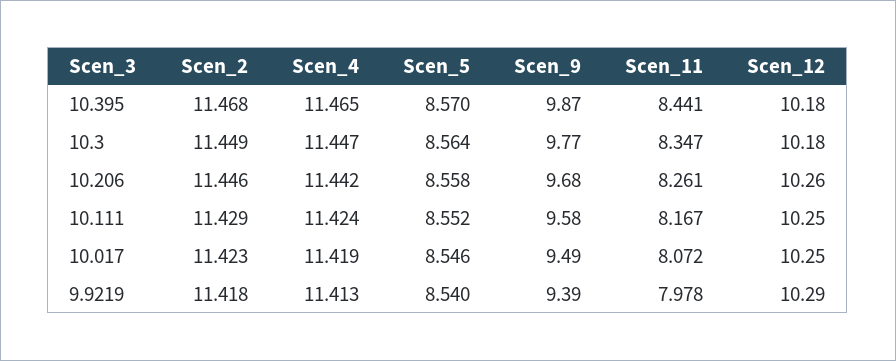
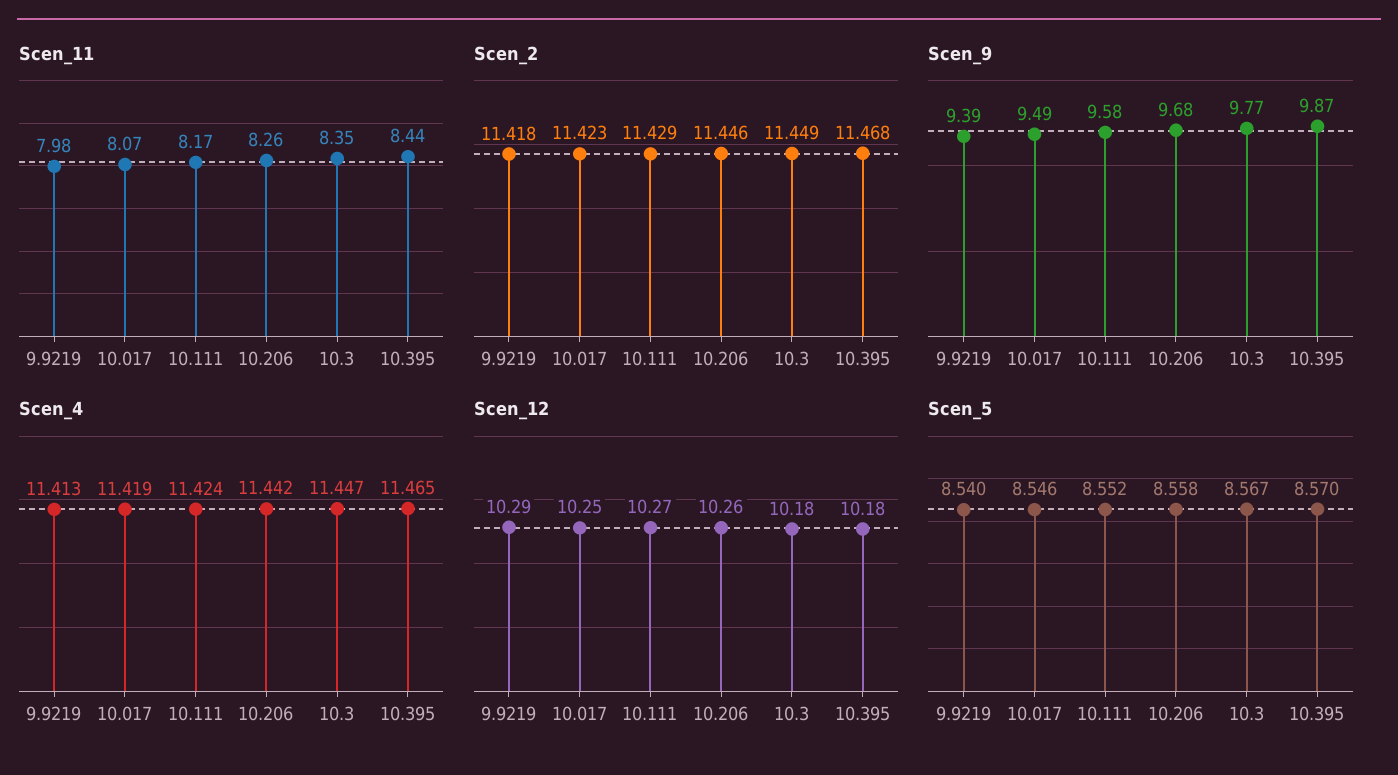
Scen_5, 10.3: 8.564 -> 8.567
Scen_12, 10.111: 10.25 -> 10.27

